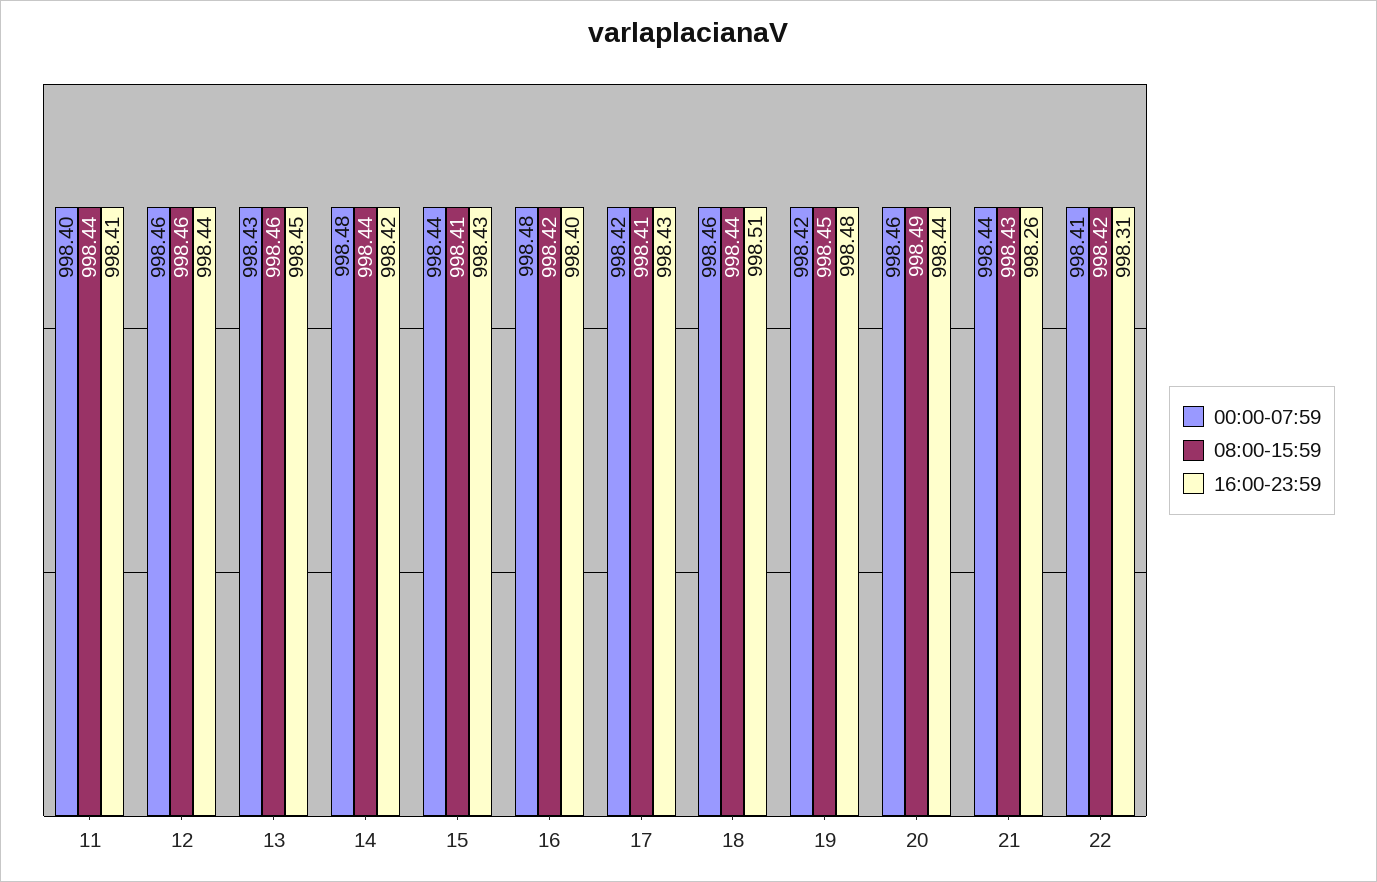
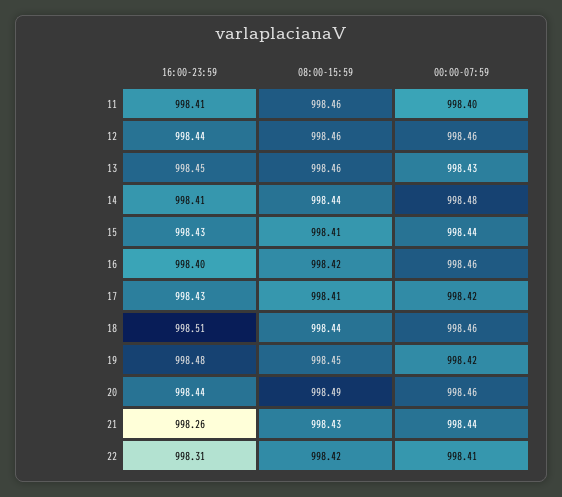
08:00-15:59, 11: 998.44 -> 998.46
16:00-23:59, 14: 998.42 -> 998.41
00:00-07:59, 16: 998.48 -> 998.46

